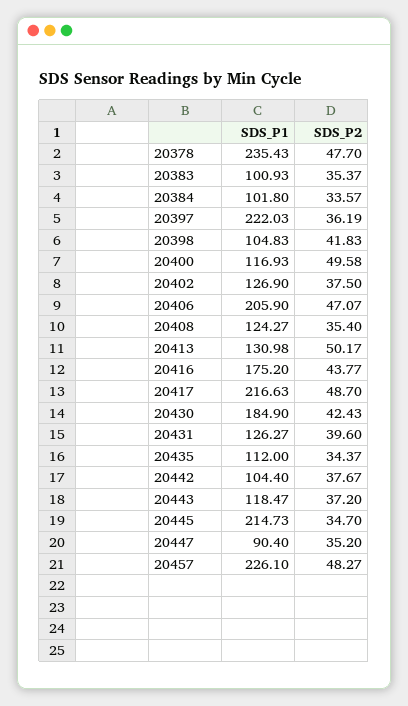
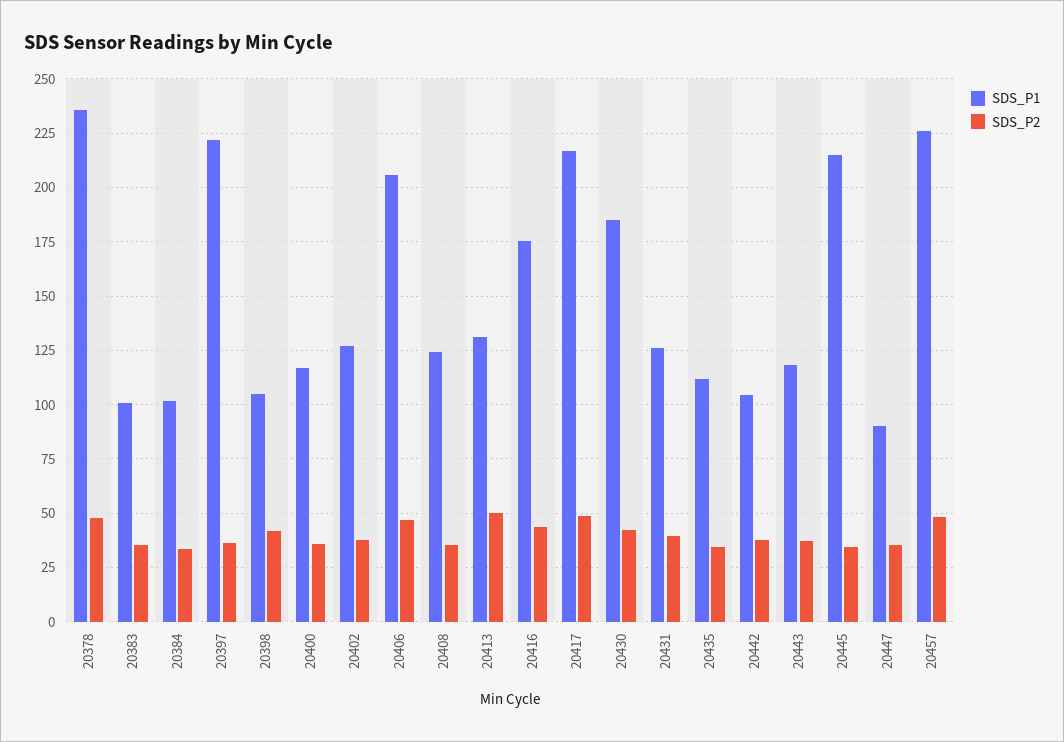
SDS_P2, 20400: 49.58 -> 35

